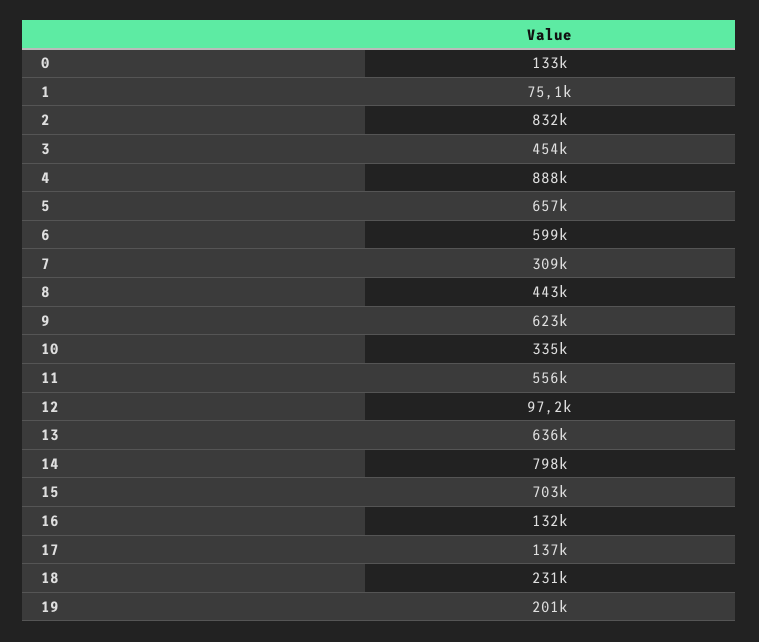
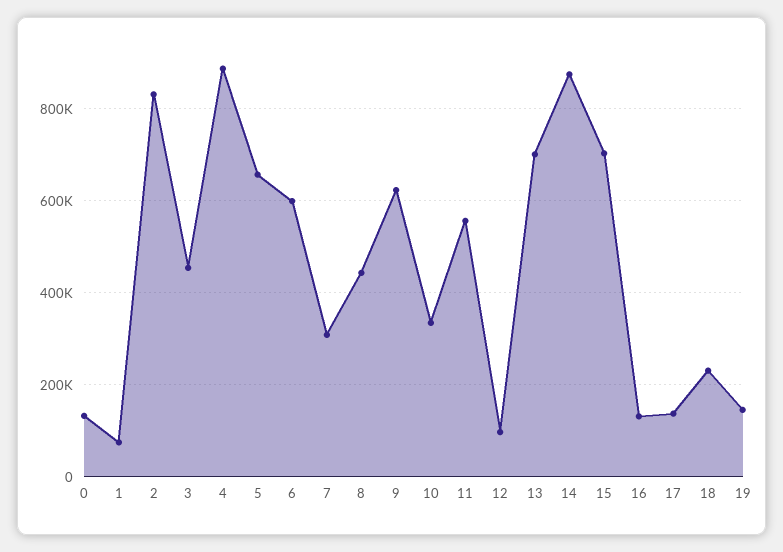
13: 636000 -> 700000
14: 798000 -> 880000
19: 201000 -> 140000

